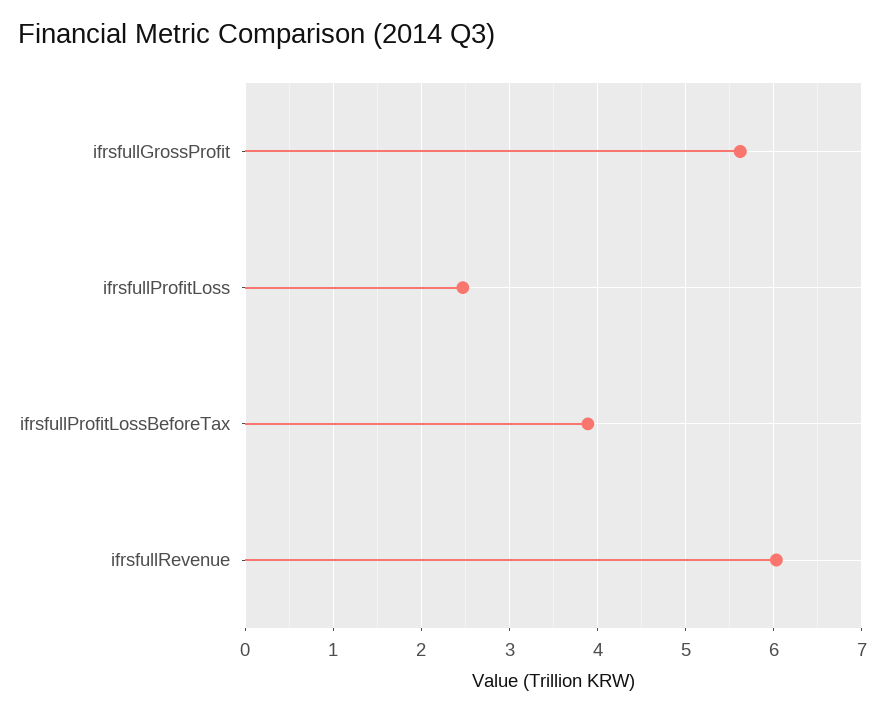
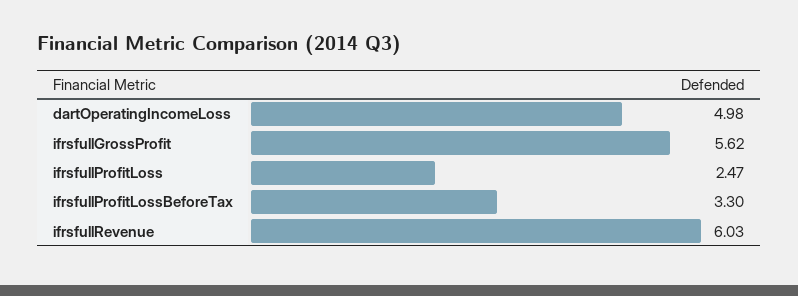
ifrsfullProfitLossBeforeTax: 3.9 -> 3.3
dartOperatingIncomeLoss: none -> 4.98

